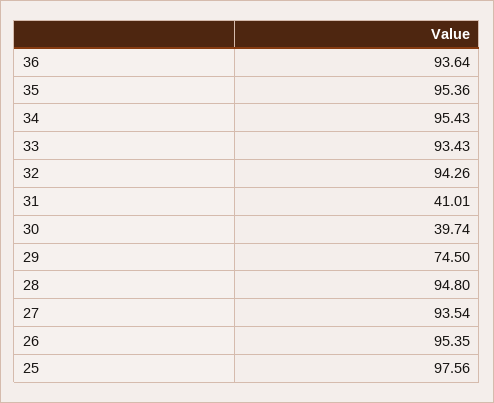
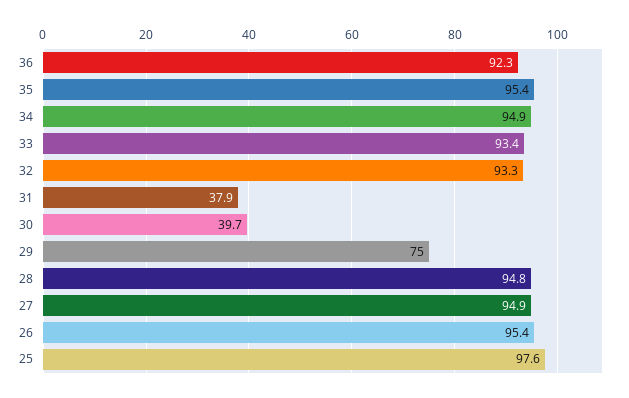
36: 93.64 -> 92.3
34: 95.43 -> 94.9
32: 94.26 -> 93.3
31: 41.01 -> 37.9
29: 74.5 -> 75
27: 93.54 -> 94.9

